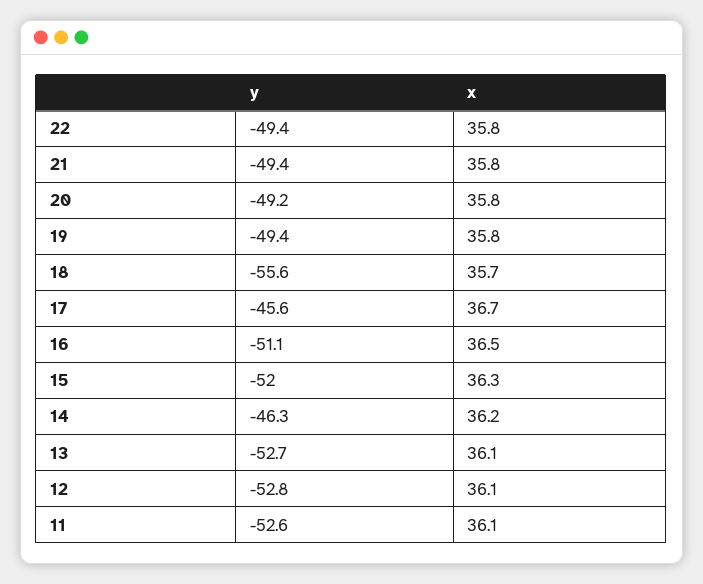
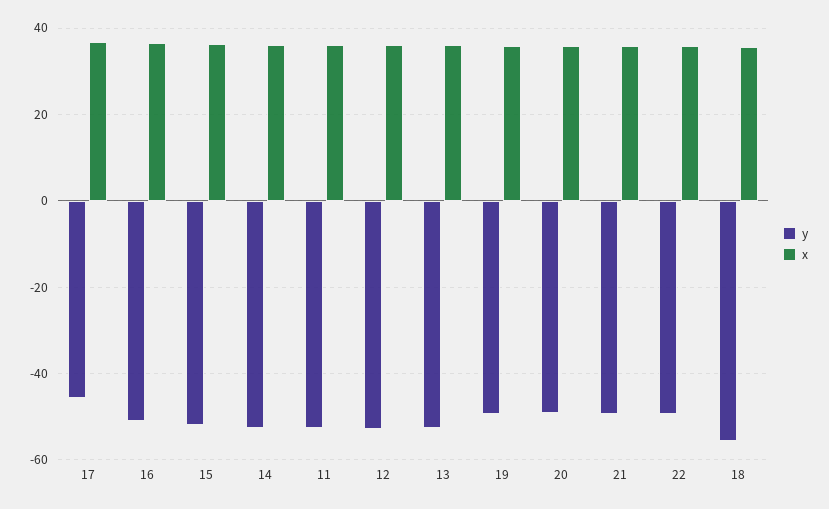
y, 14: -46.3 -> -52

